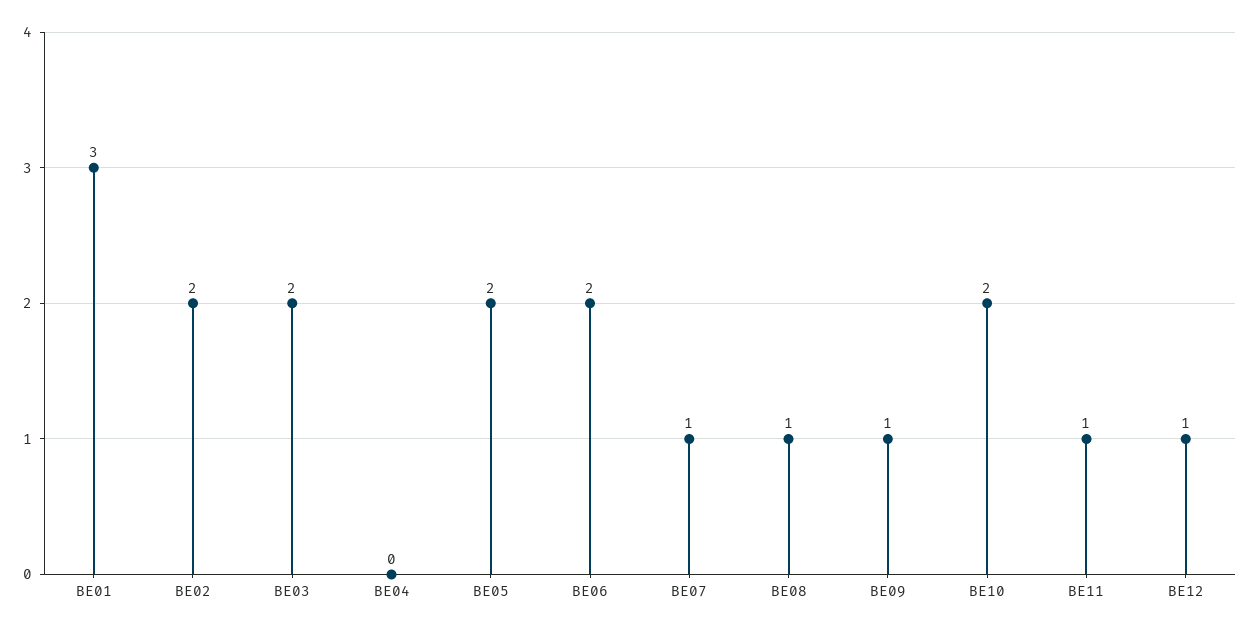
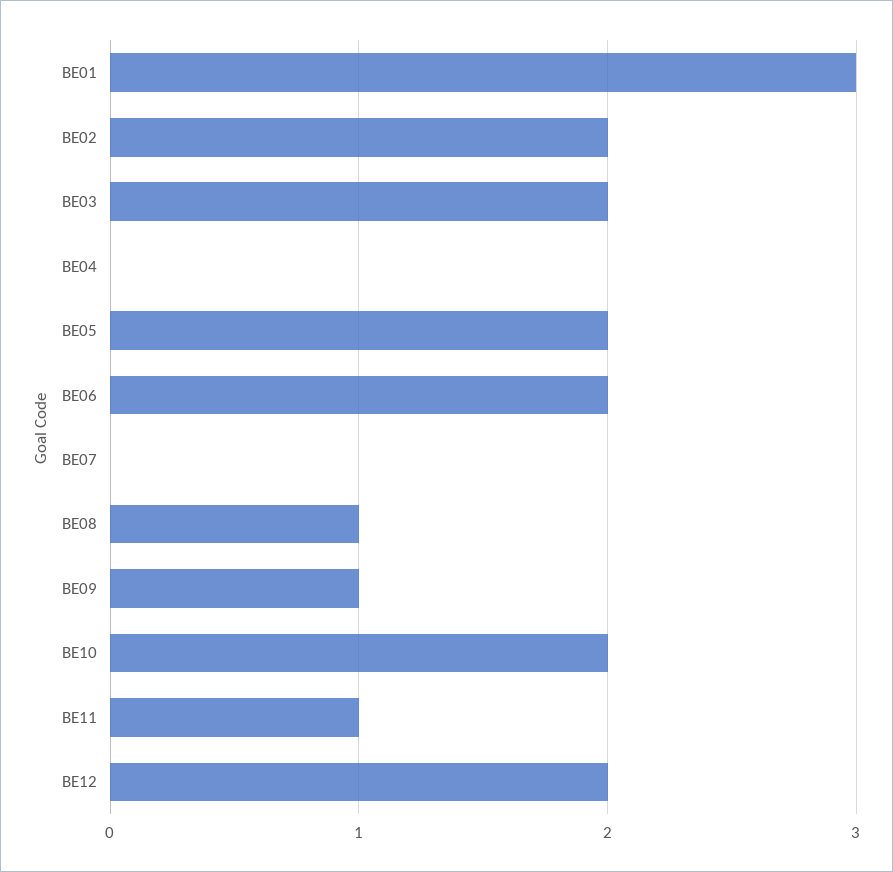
BE07: 1 -> 0
BE12: 1 -> 2

